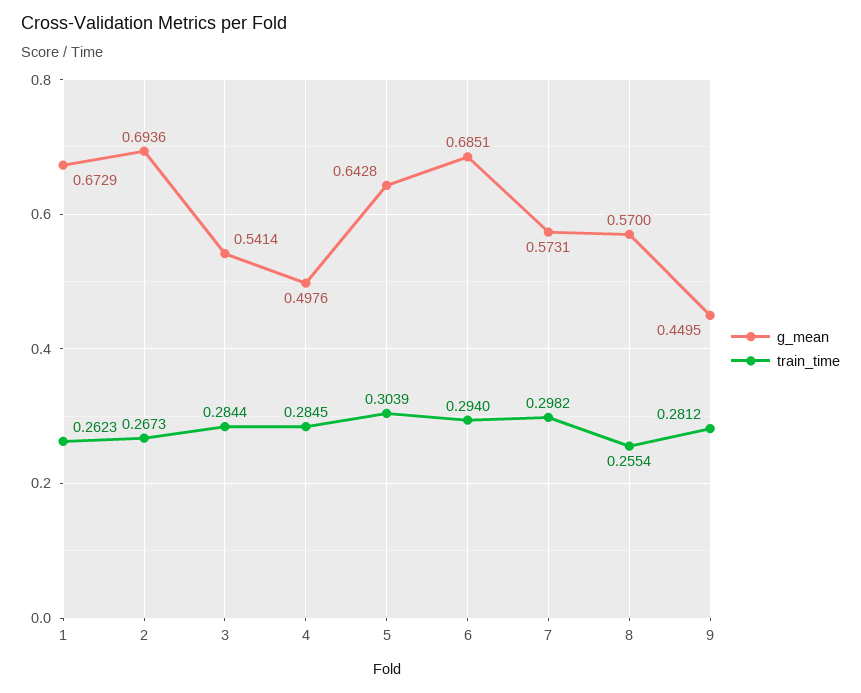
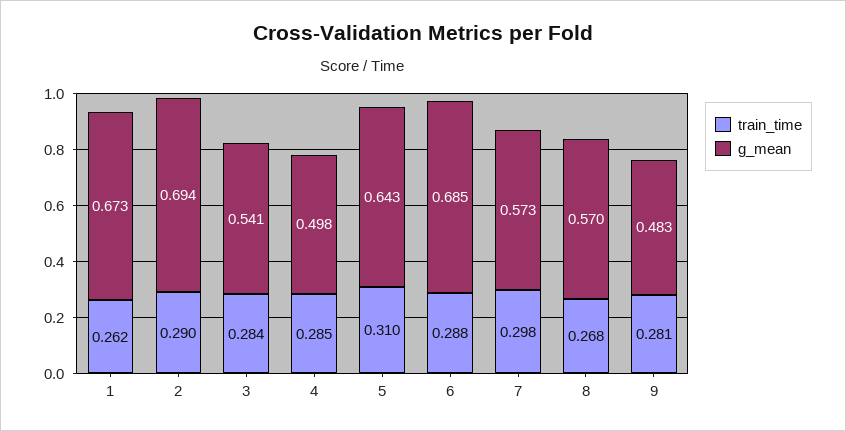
train_time, 2: 0.2673 -> 0.29
train_time, 5: 0.3039 -> 0.31
train_time, 6: 0.294 -> 0.288
train_time, 8: 0.2554 -> 0.268
g_mean, 9: 0.4495 -> 0.483

